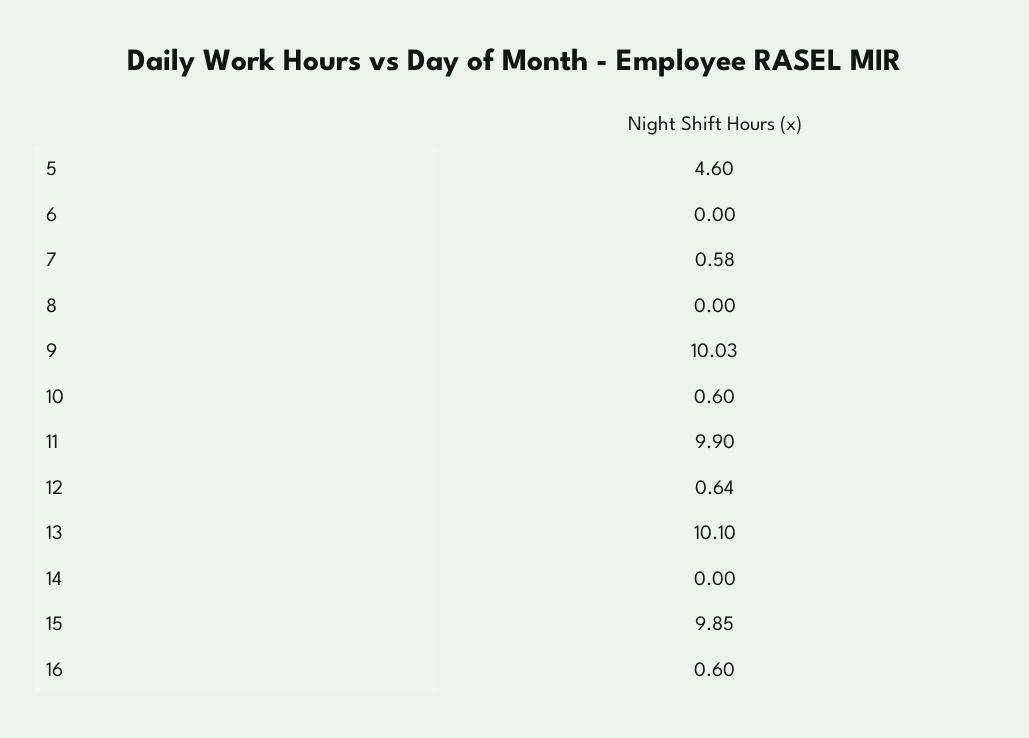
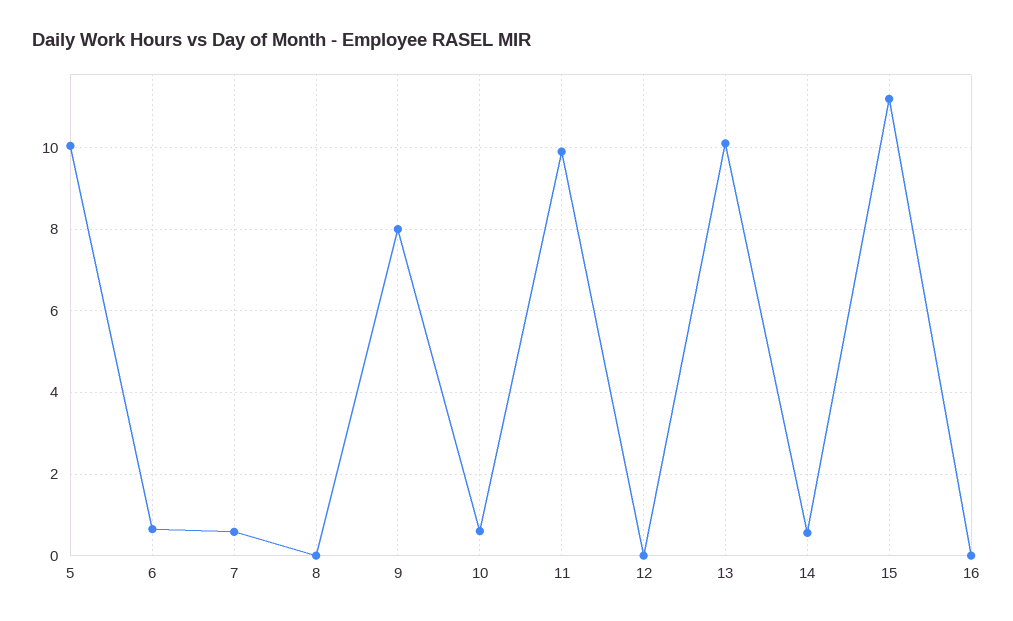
5: 4.6 -> 10
6: 0 -> 0.6
9: 10.03 -> 8
12: 0.64 -> 0
14: 0 -> 0.6
15: 9.85 -> 11.2
16: 0.6 -> 0

